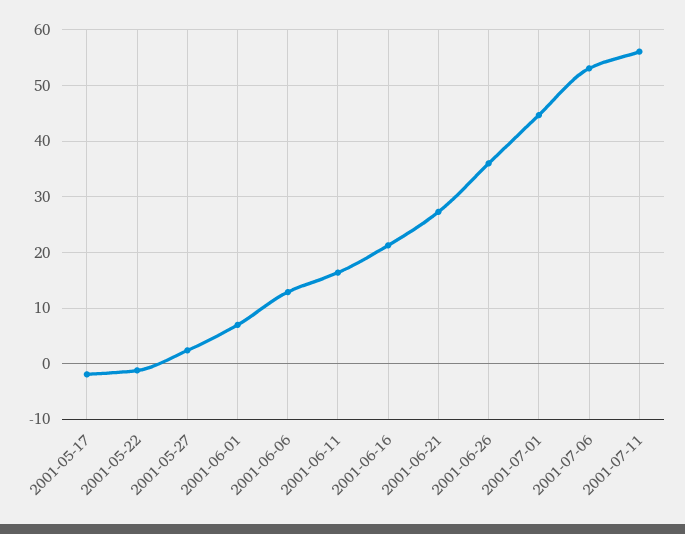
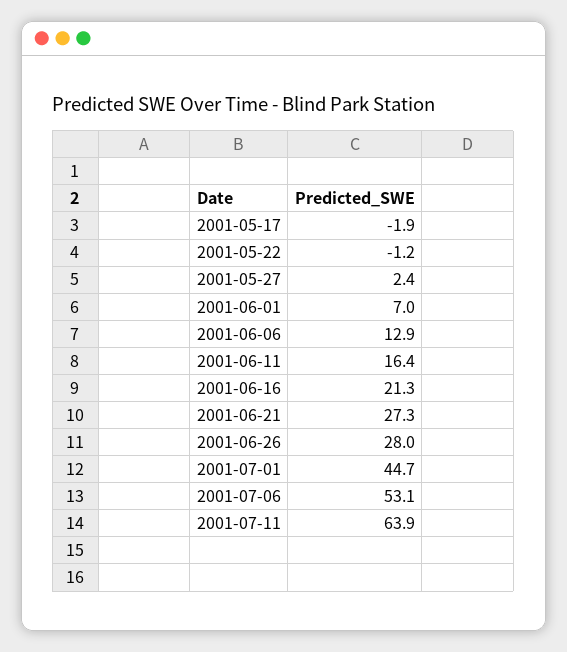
2001-06-26: 36 -> 28
2001-07-11: 56 -> 63.9

